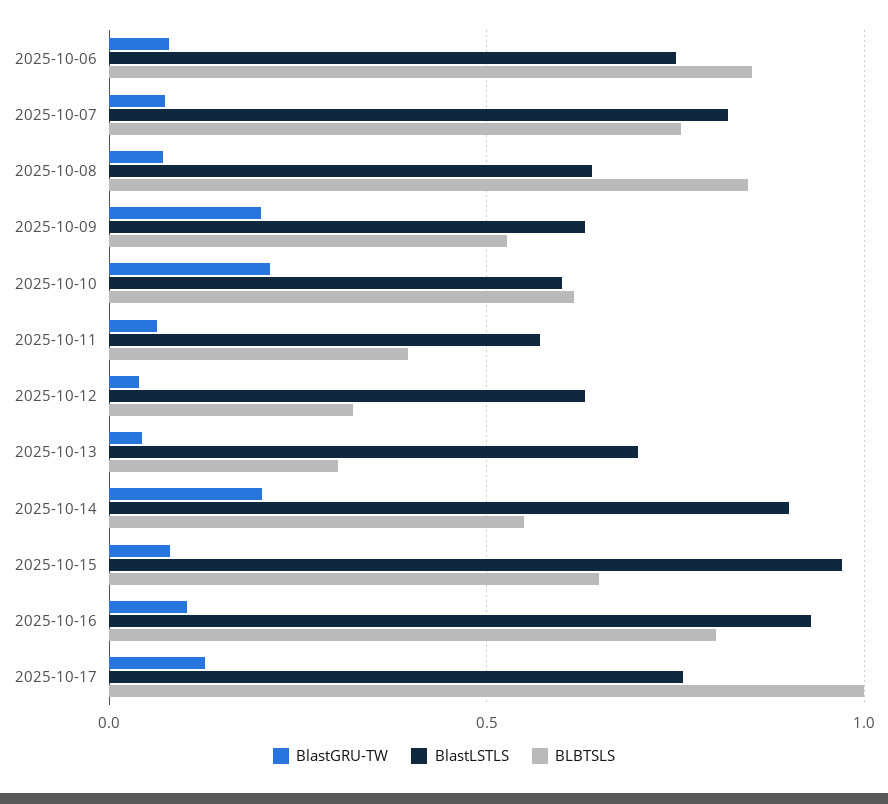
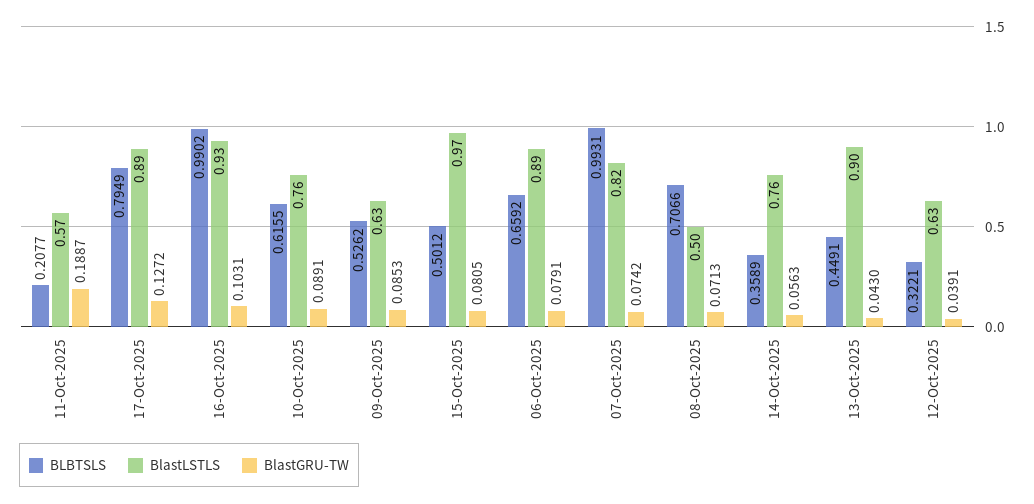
BlastLSTLS, 2025-10-06: 0.75 -> 0.89
BLBTSLS, 2025-10-06: 0.85 -> 0.6592
BLBTSLS, 2025-10-07: 0.75 -> 0.9931
BlastLSTLS, 2025-10-08: 0.65 -> 0.5
BLBTSLS, 2025-10-08: 0.85 -> 0.7066
BlastGRU-TW, 2025-10-09: 0.2 -> 0.0853
BlastGRU-TW, 2025-10-10: 0.2 -> 0.0891
BlastLSTLS, 2025-10-10: 0.6 -> 0.76
BlastGRU-TW, 2025-10-11: 0.05 -> 0.1887
BLBTSLS, 2025-10-11: 0.4 -> 0.2077
BlastLSTLS, 2025-10-13: 0.7 -> 0.9
BLBTSLS, 2025-10-13: 0.3 -> 0.4491
BlastGRU-TW, 2025-10-14: 0.2 -> 0.0563
BlastLSTLS, 2025-10-14: 0.9 -> 0.76
BLBTSLS, 2025-10-14: 0.55 -> 0.3589
BLBTSLS, 2025-10-15: 0.65 -> 0.5012
BLBTSLS, 2025-10-16: 0.8 -> 0.9902
BlastLSTLS, 2025-10-17: 0.75 -> 0.89
BLBTSLS, 2025-10-17: 1 -> 0.7949

